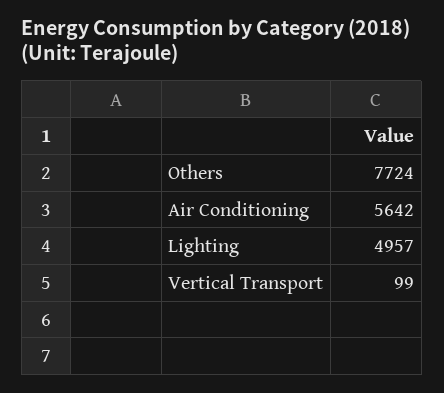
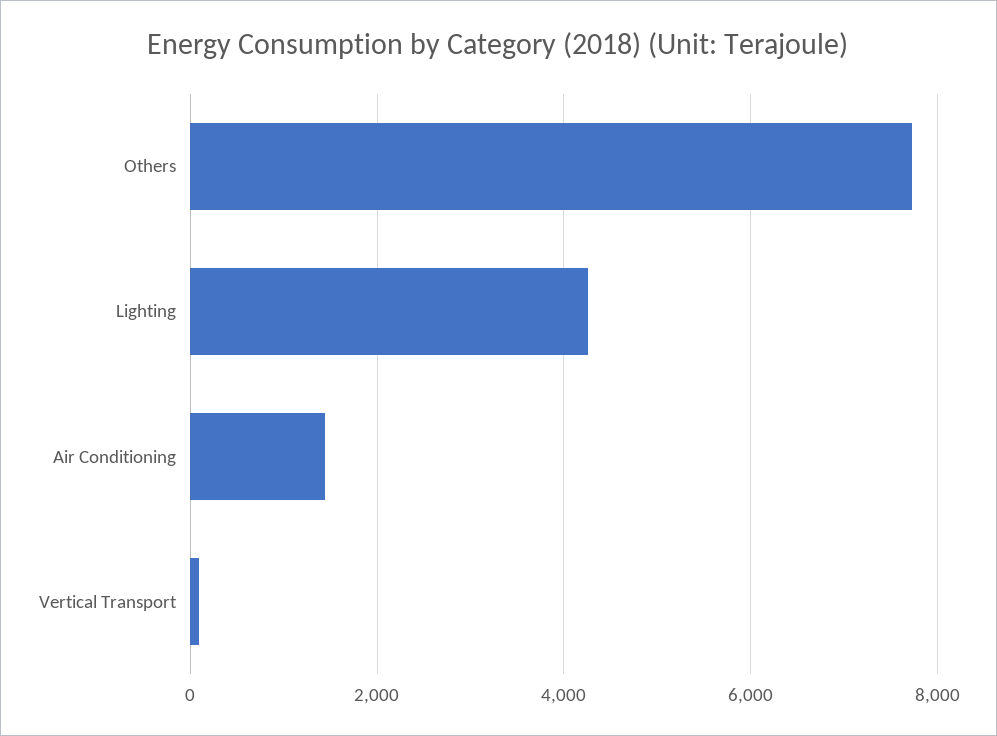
Air Conditioning: 5642 -> 1400
Lighting: 4957 -> 4200

